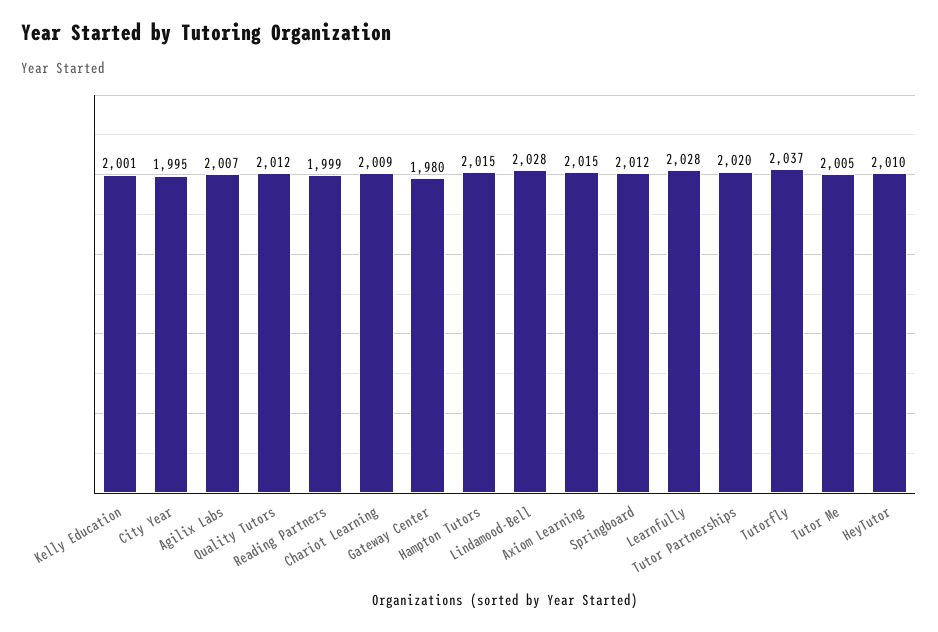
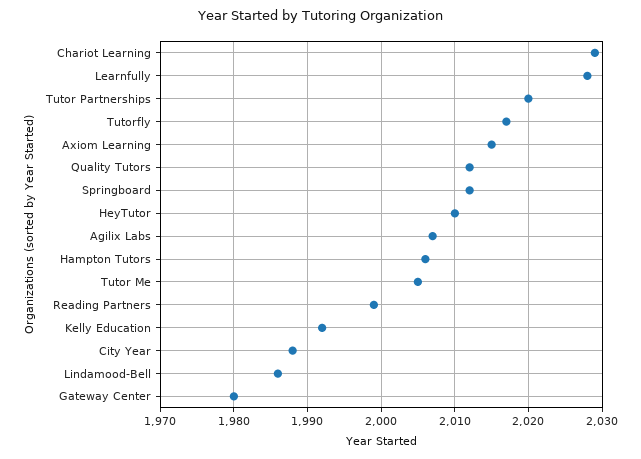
Kelly Education: 2001 -> 1992
City Year: 1995 -> 1988
Chariot Learning: 2009 -> 2029
Hampton Tutors: 2015 -> 2006
Lindamood-Bell: 2028 -> 1986
Tutorfly: 2037 -> 2017

